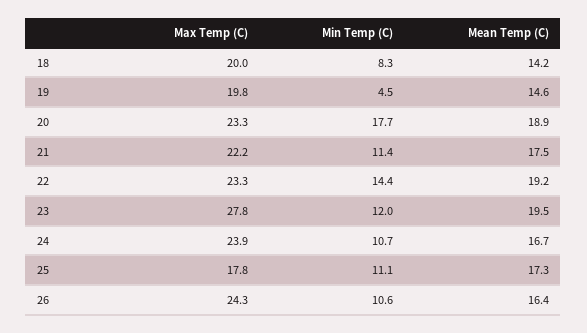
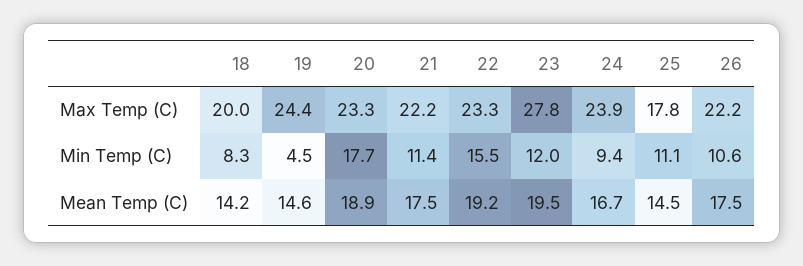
Max Temp (C), 19: 19.8 -> 24.4
Min Temp (C), 22: 14.4 -> 15.5
Min Temp (C), 24: 10.7 -> 9.4
Mean Temp (C), 25: 17.3 -> 14.5
Max Temp (C), 26: 24.3 -> 22.2
Mean Temp (C), 26: 16.4 -> 17.5

